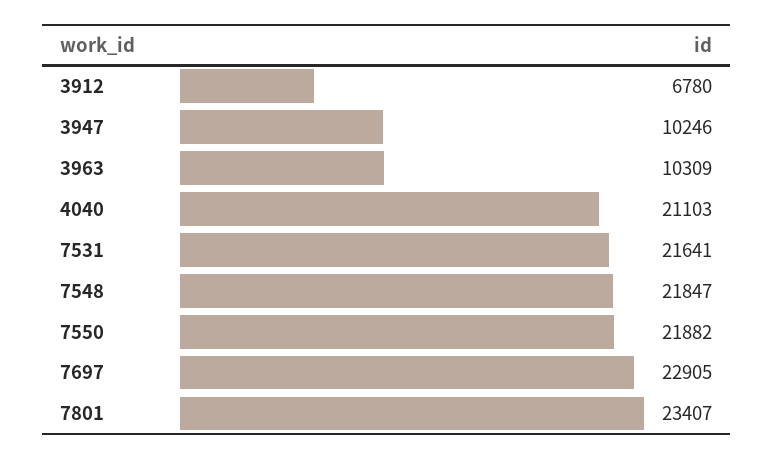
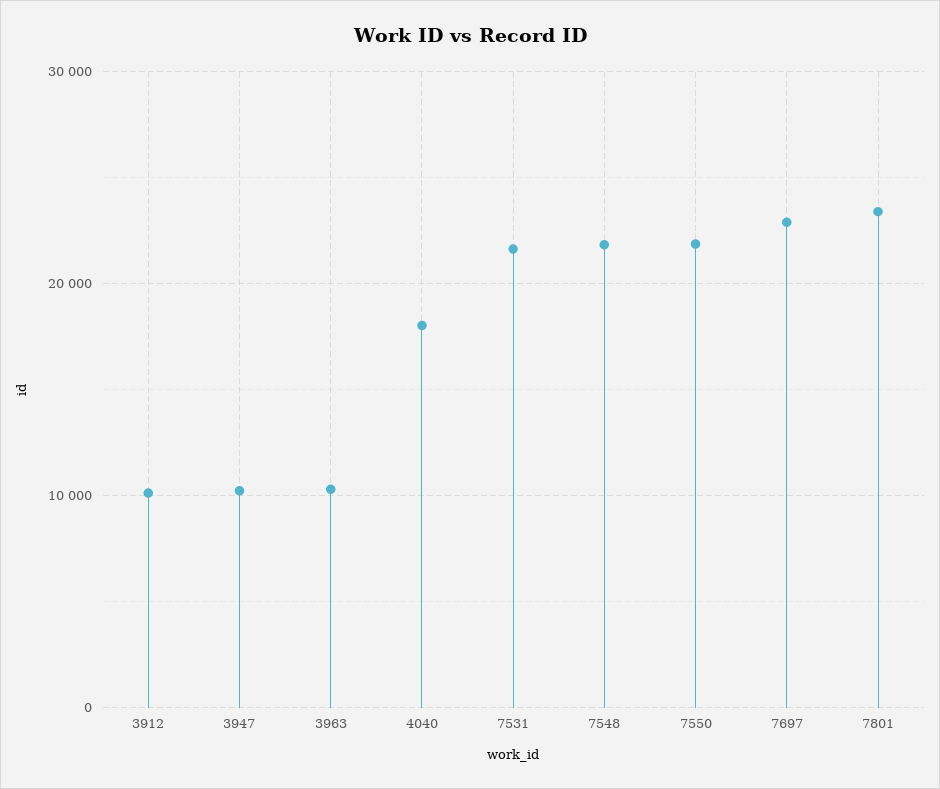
3912: 6780 -> 10000
4040: 21103 -> 18000

